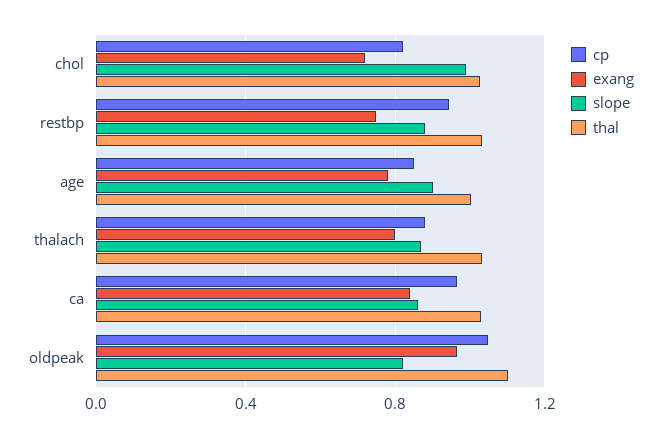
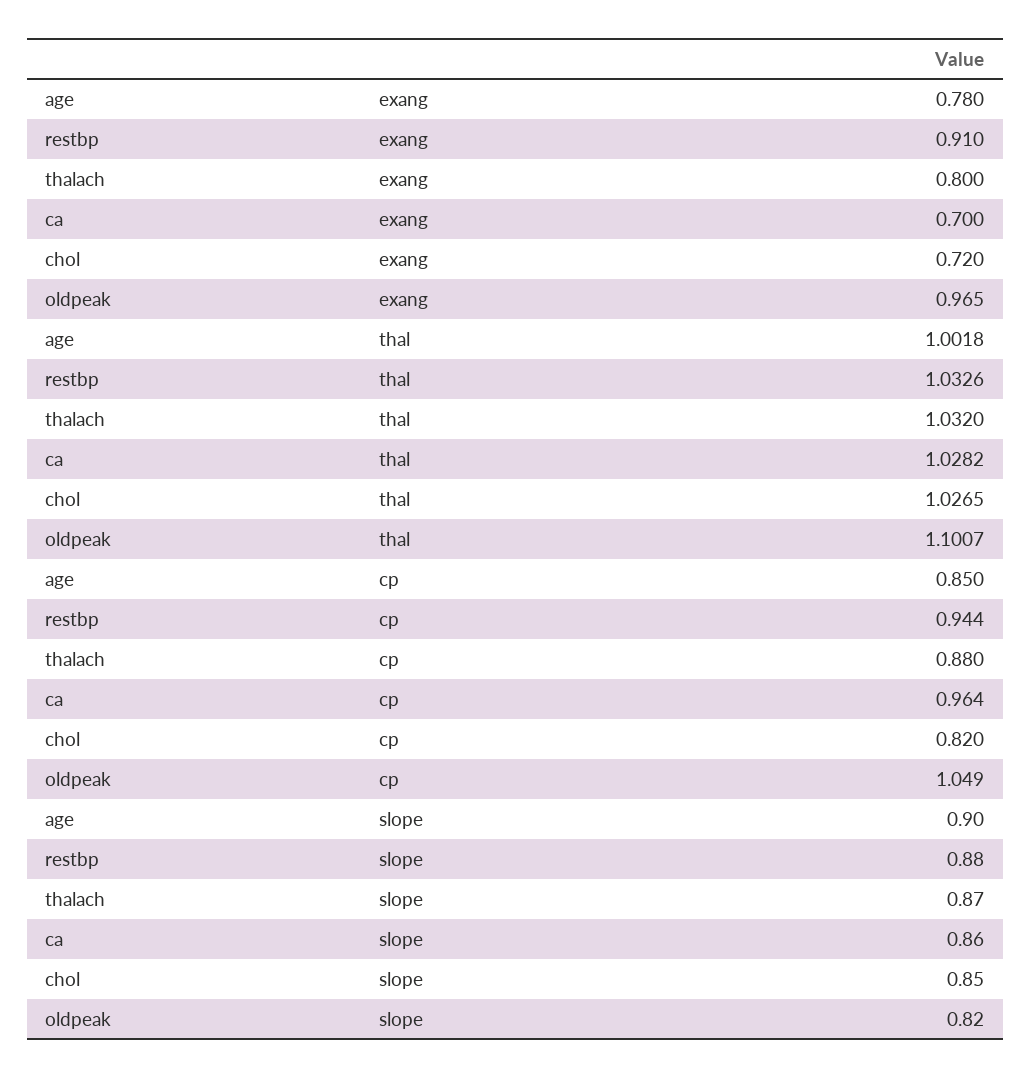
slope, chol: 1 -> 0.85
exang, restbp: 0.75 -> 0.91
exang, ca: 0.85 -> 0.7

